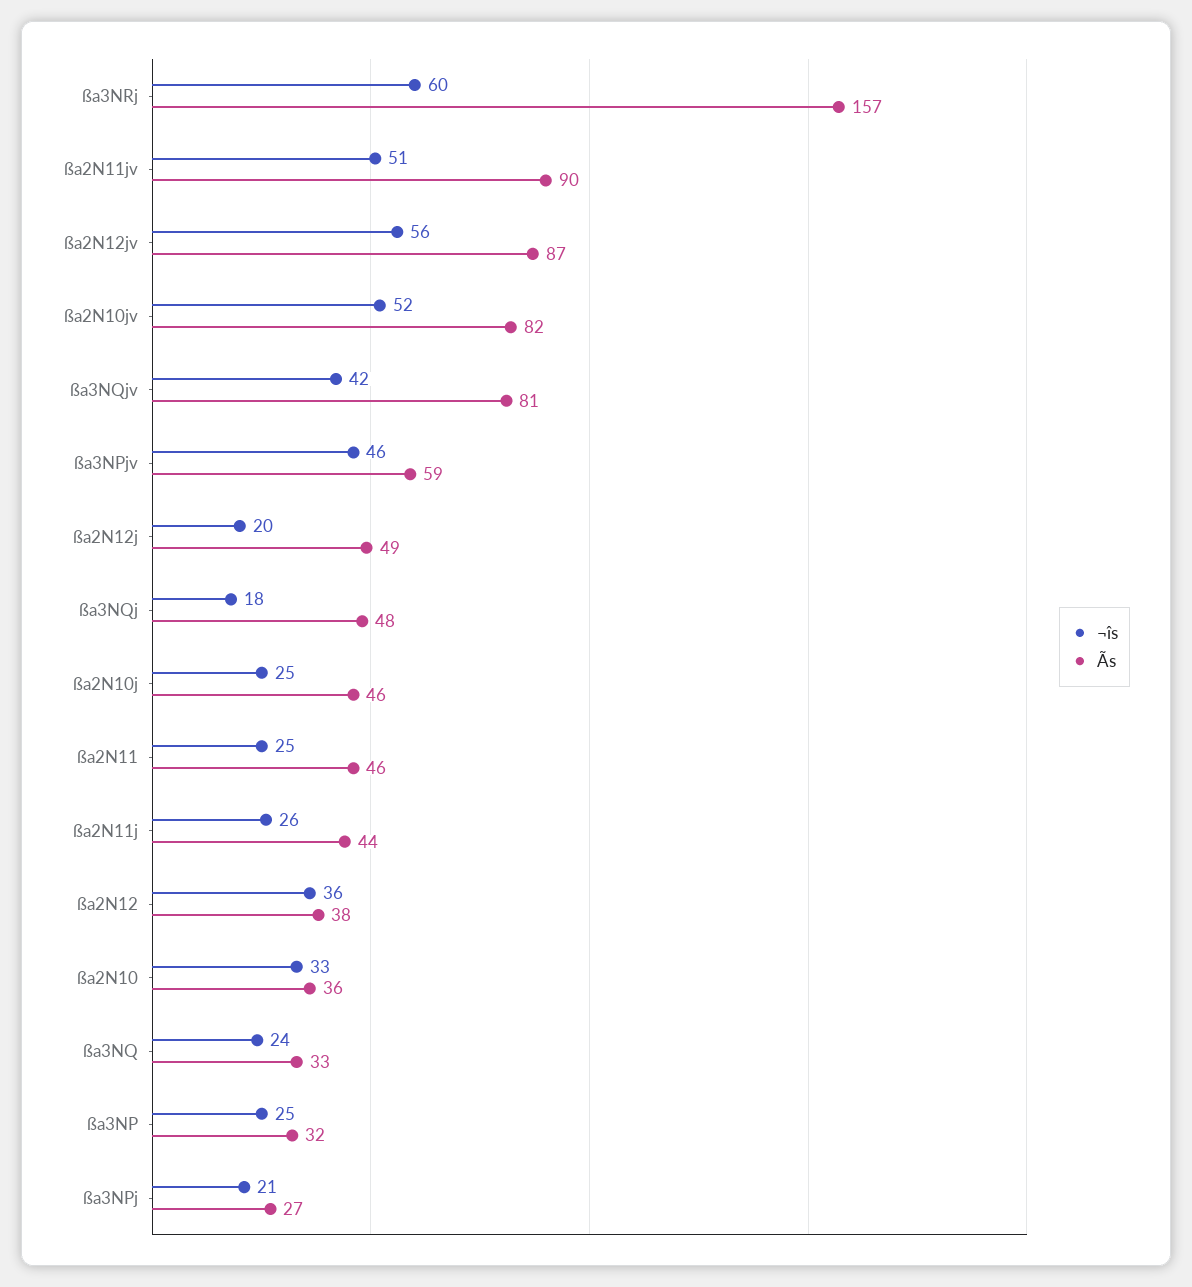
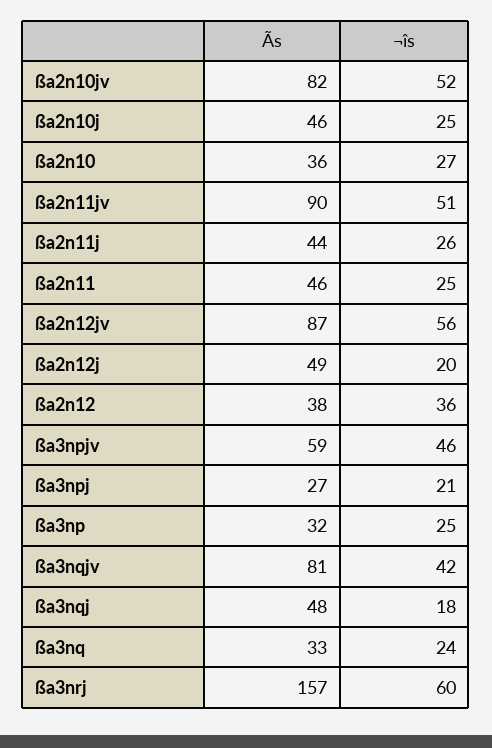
¬îs, ßa2N10: 33 -> 27

